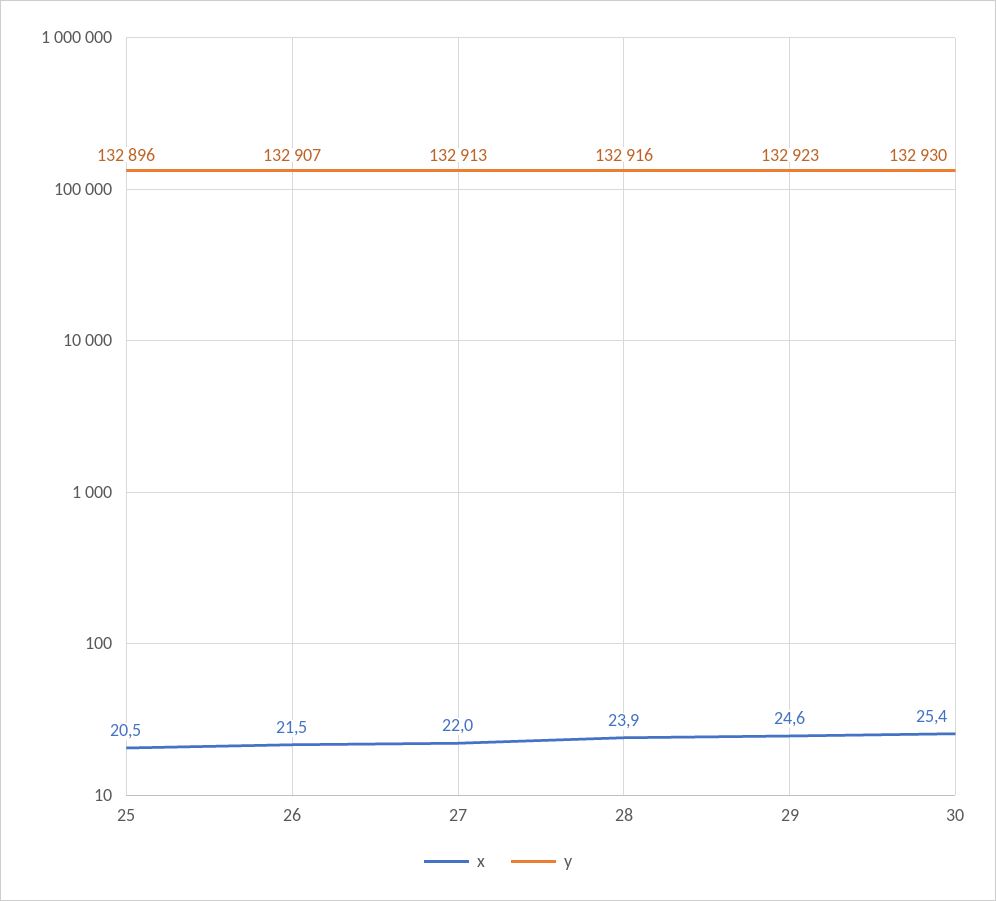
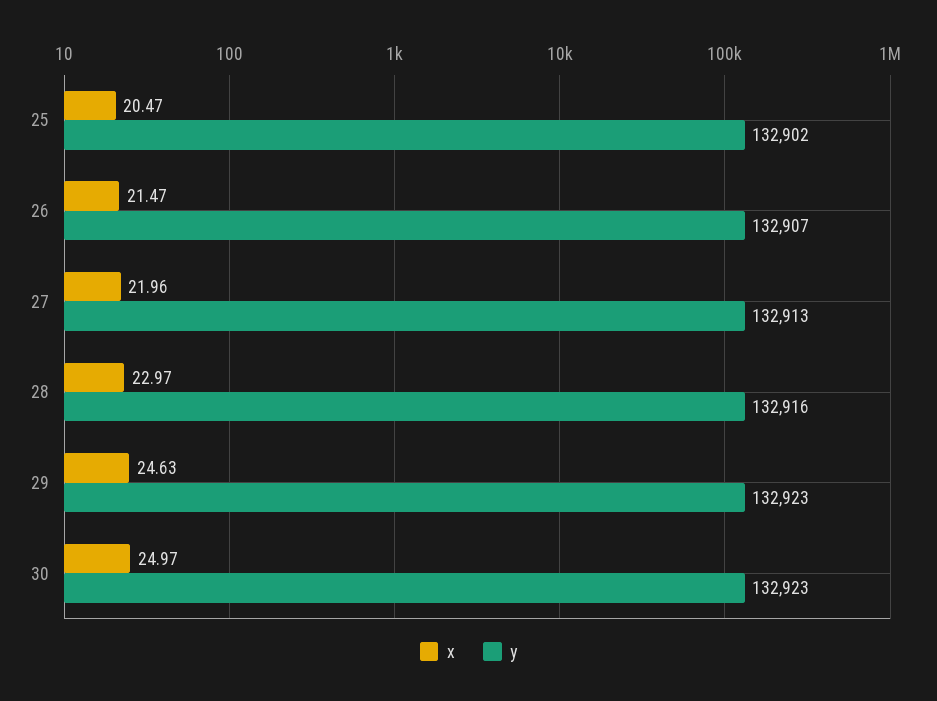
y, 25: 132896 -> 132902
x, 28: 23.9 -> 22.97
x, 30: 25.4 -> 24.97
y, 30: 132930 -> 132923

